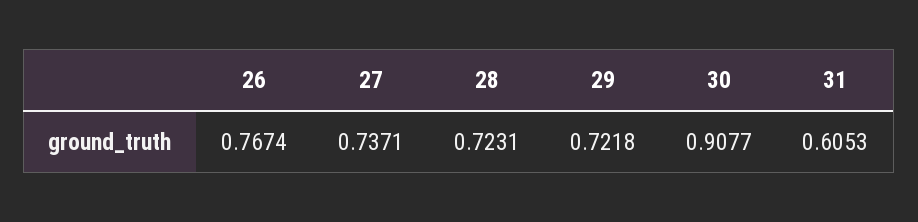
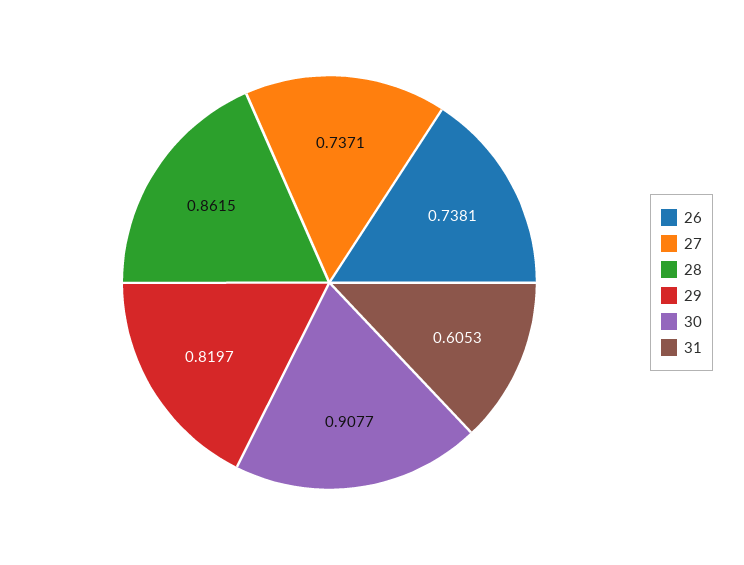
26: 0.7674 -> 0.7381
28: 0.7231 -> 0.8615
29: 0.7218 -> 0.8197

